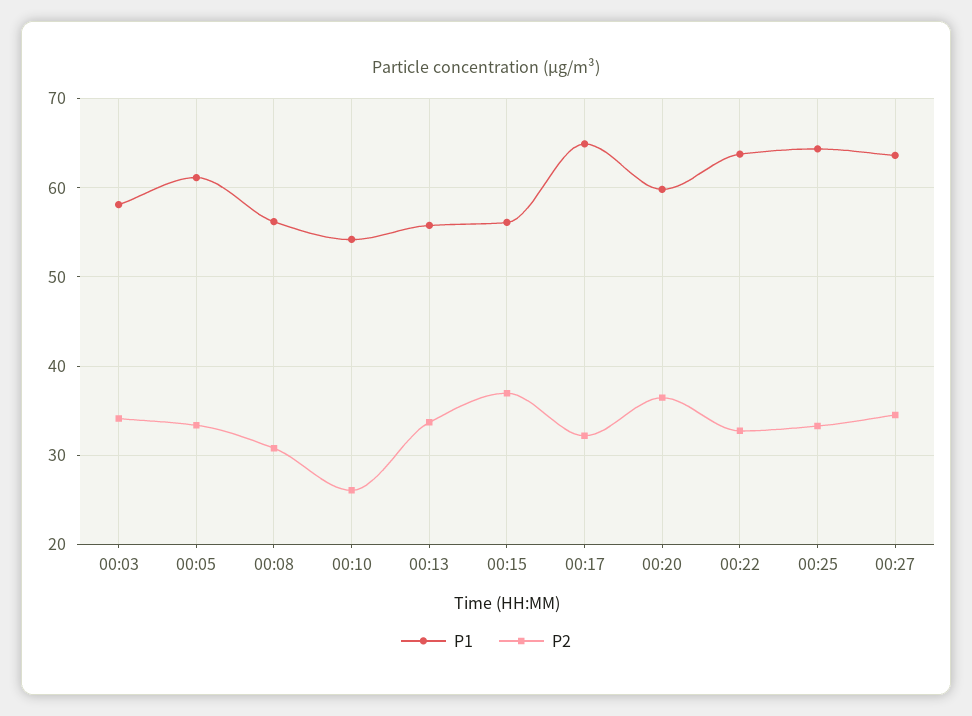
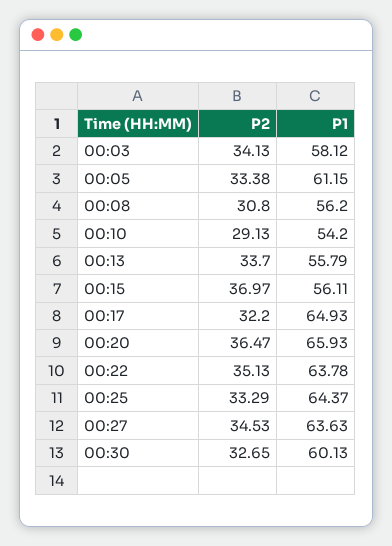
P2, 00:10: 26 -> 29.13
P1, 00:20: 60 -> 65.93
P2, 00:22: 33 -> 35.13
P2, 00:30: none -> 32.65
P1, 00:30: none -> 60.13

